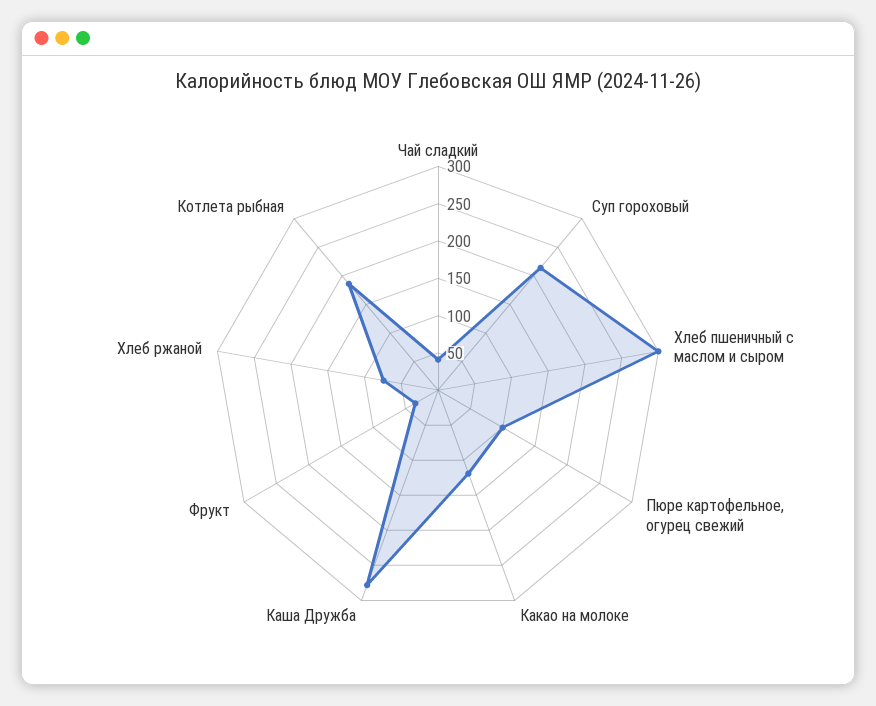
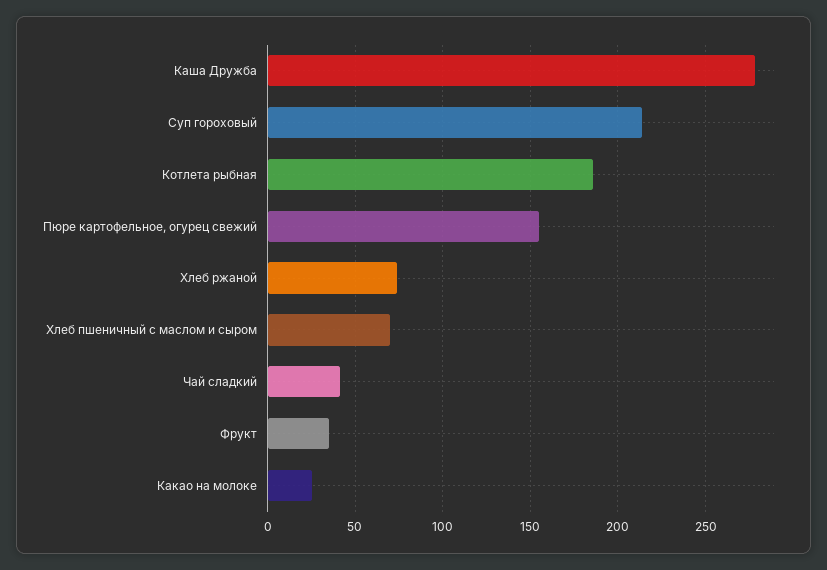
Хлеб пшеничный с маслом и сыром: 300 -> 70
Пюре картофельное, огурец свежий: 100 -> 155
Какао на молоке: 125 -> 25

